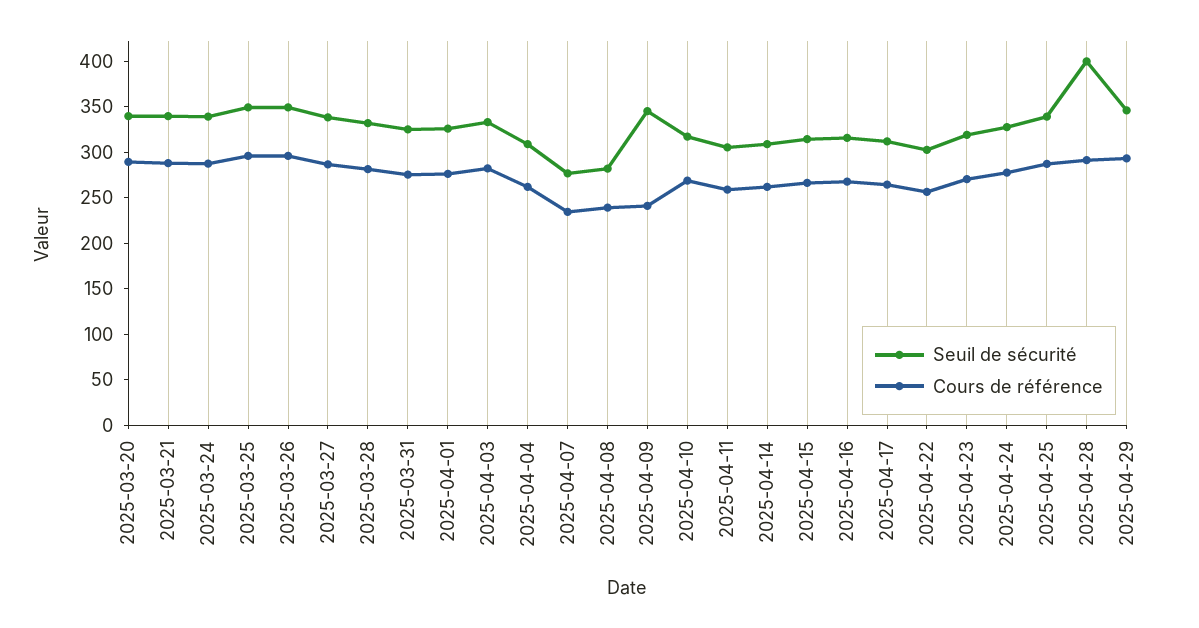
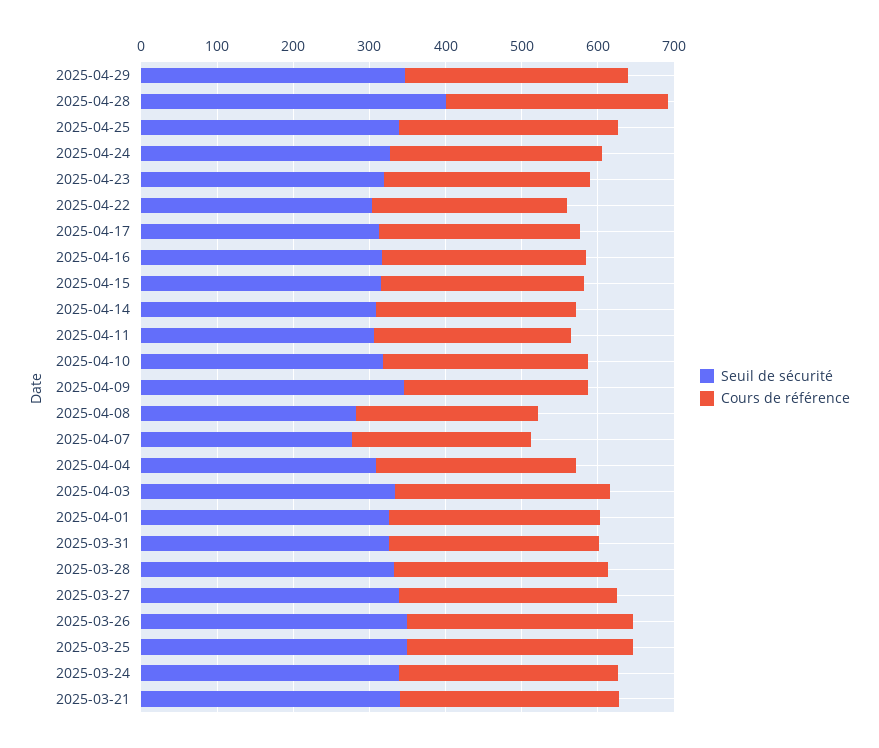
Seuil de sécurité, 2025-03-20: 340 -> none
Cours de référence, 2025-03-20: 290 -> none

